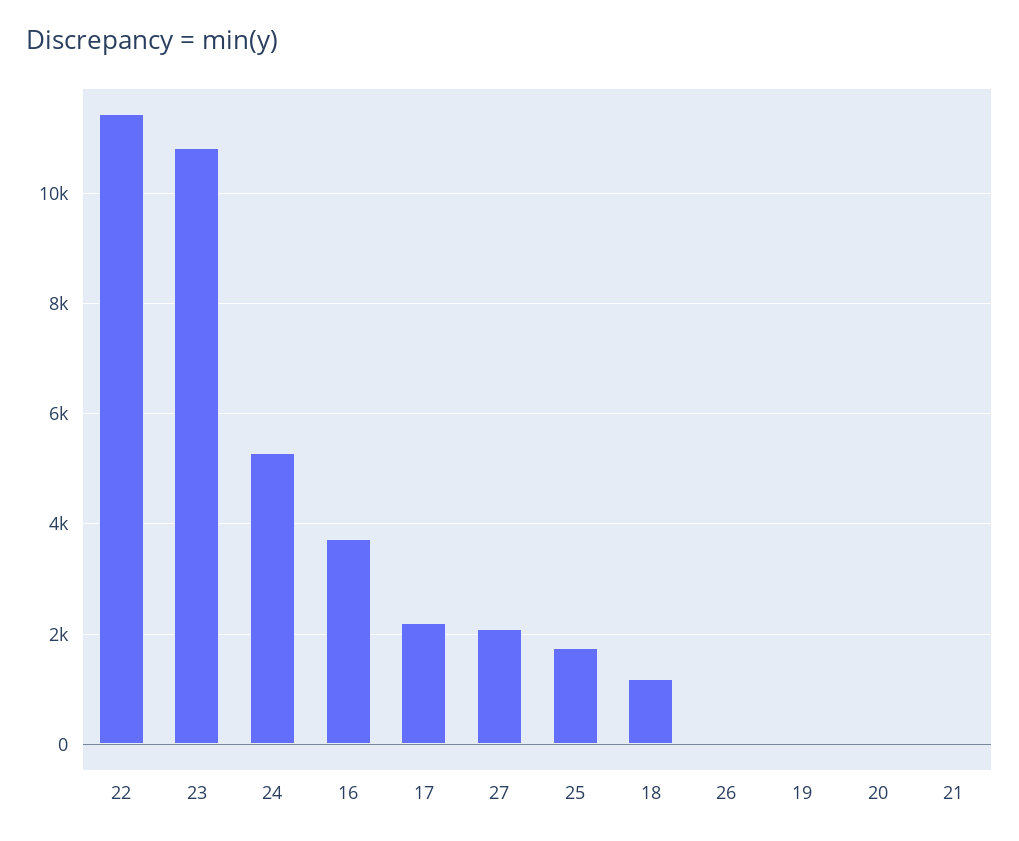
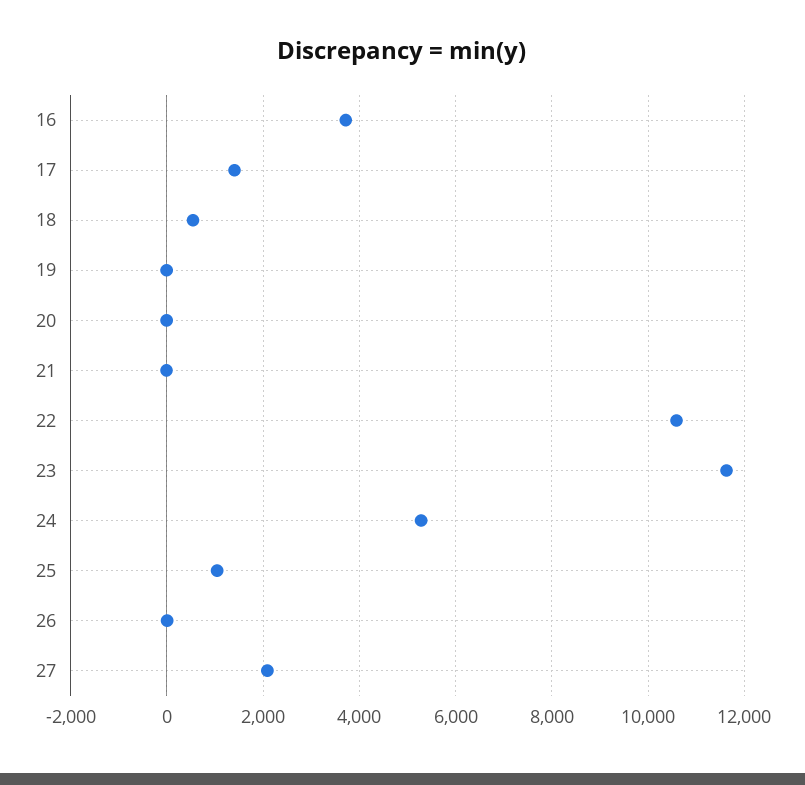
22: 11400 -> 10600
23: 10800 -> 11600
17: 2200 -> 1400
25: 1800 -> 1000
18: 1200 -> 600

